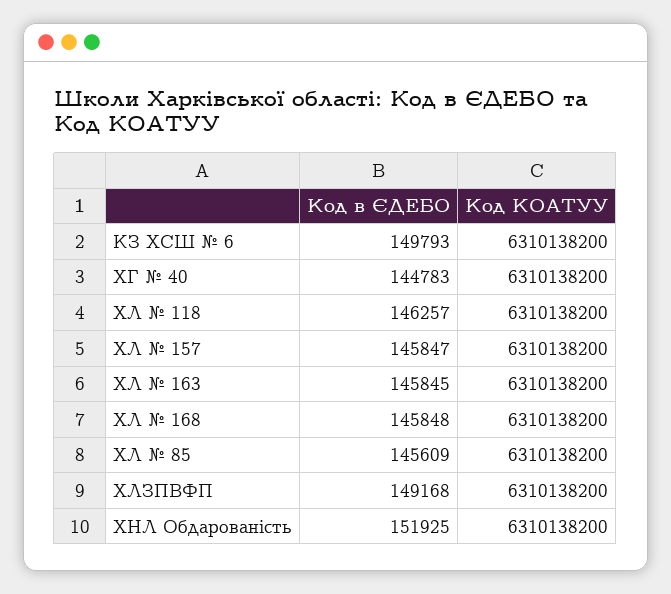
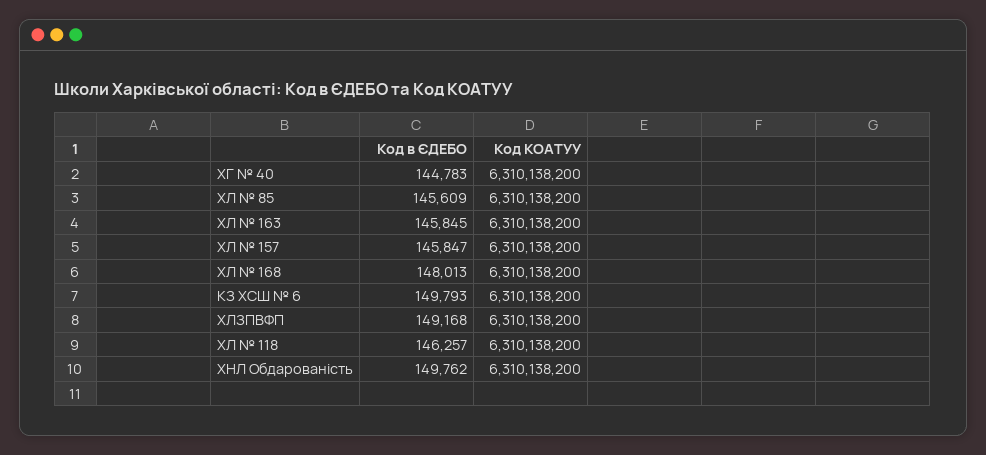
Код в ЄДЕБО, ХЛ № 168: 145848 -> 148013
Код в ЄДЕБО, ХНЛ Обдарованість: 151925 -> 149762

